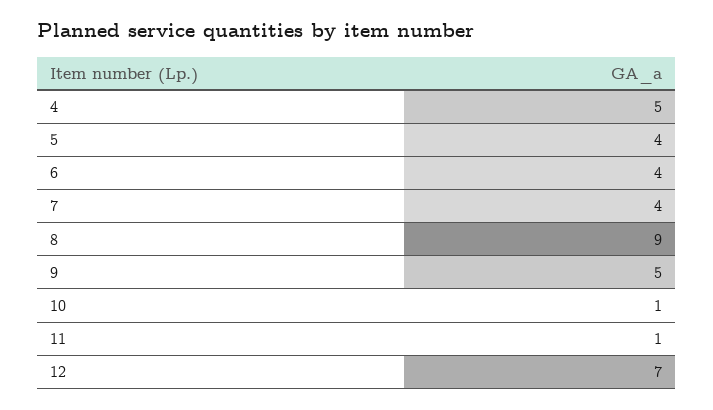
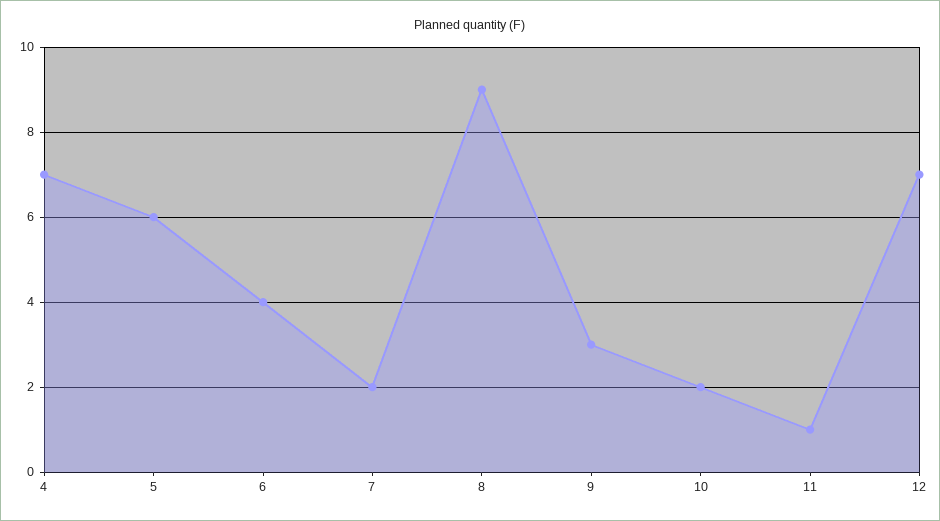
4: 5 -> 7
5: 4 -> 6
7: 4 -> 2
9: 5 -> 3
10: 1 -> 2

